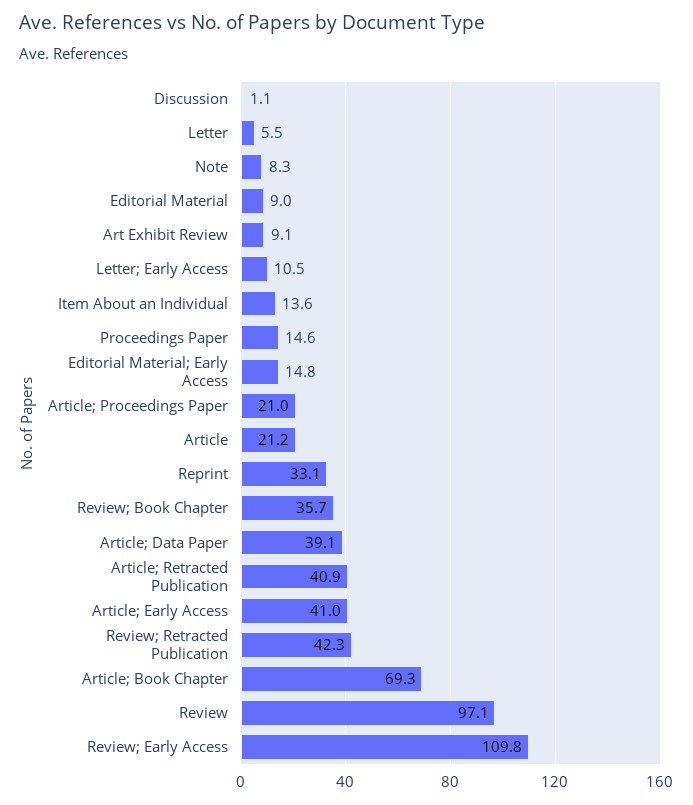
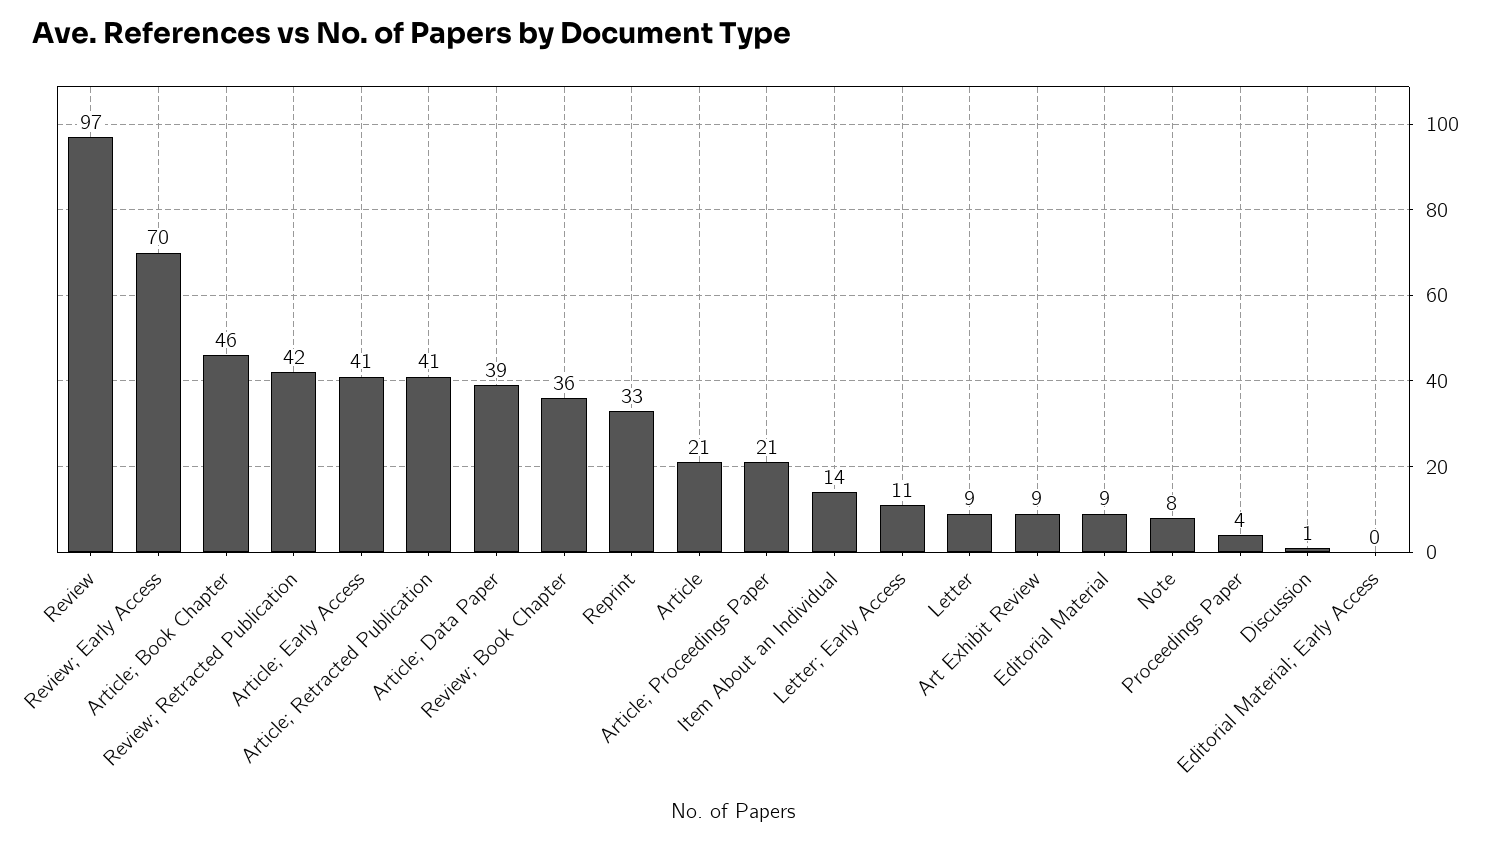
Letter: 5.5 -> 9
Proceedings Paper: 14.6 -> 4
Editorial Material; Early Access: 14.8 -> 0
Article; Book Chapter: 69.3 -> 46
Review; Early Access: 109.8 -> 70

